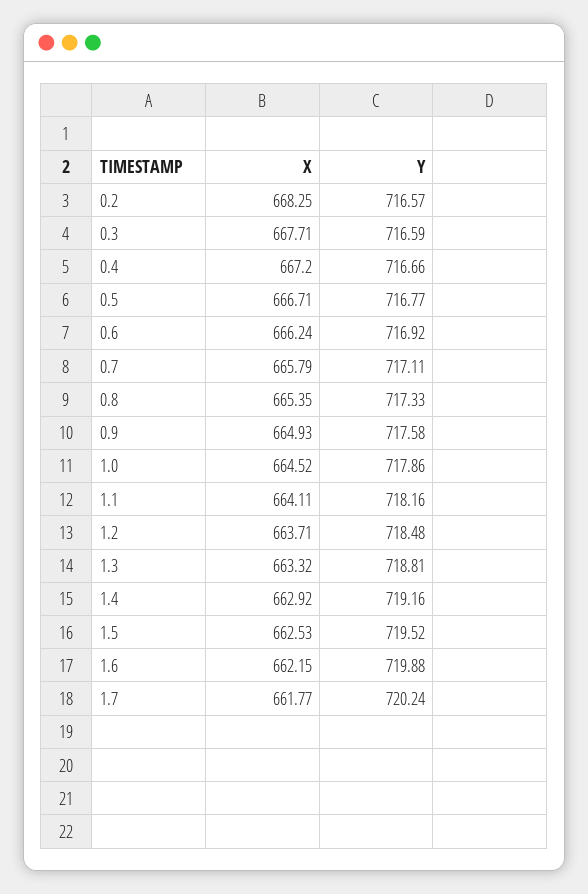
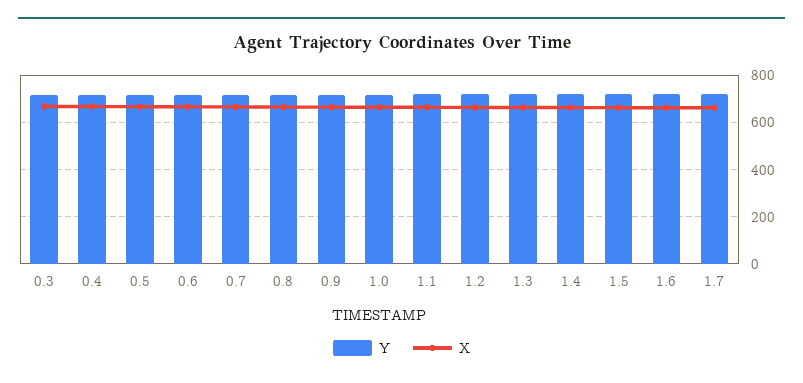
X, 0.2: 668.25 -> none
Y, 0.2: 716.57 -> none

